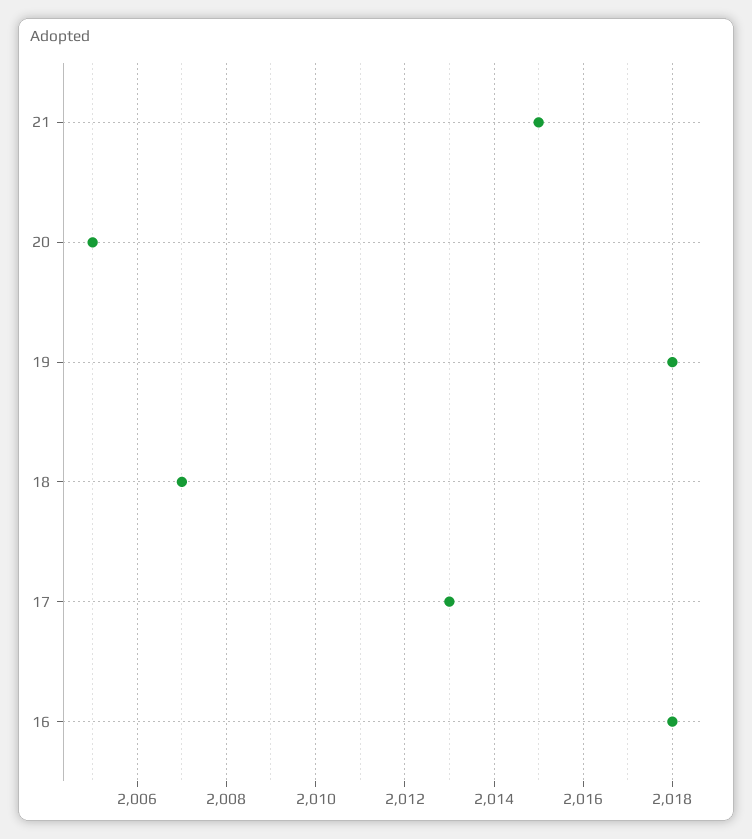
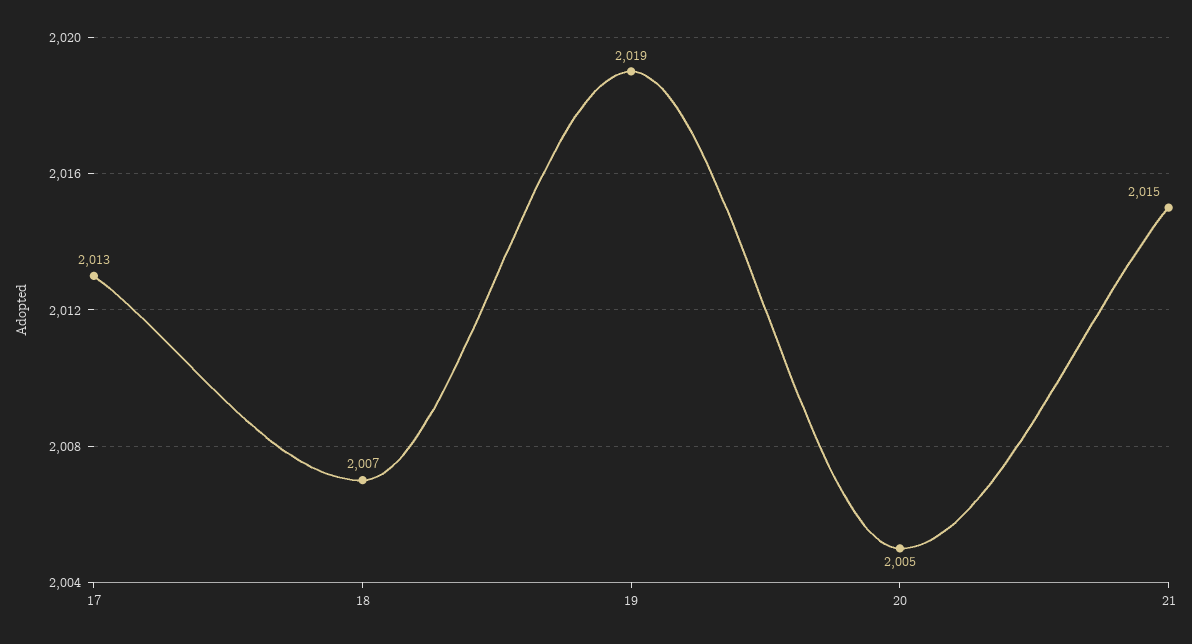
19: 2018 -> 2019
16: 2018 -> none

